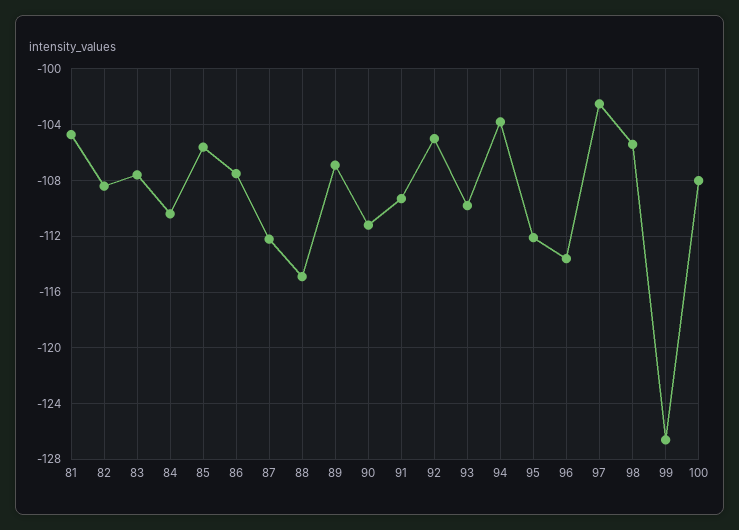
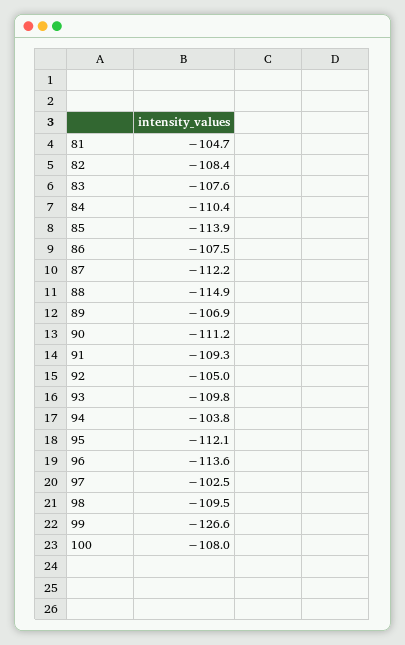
85: -105.5 -> -113.9
98: -105.5 -> -109.5

